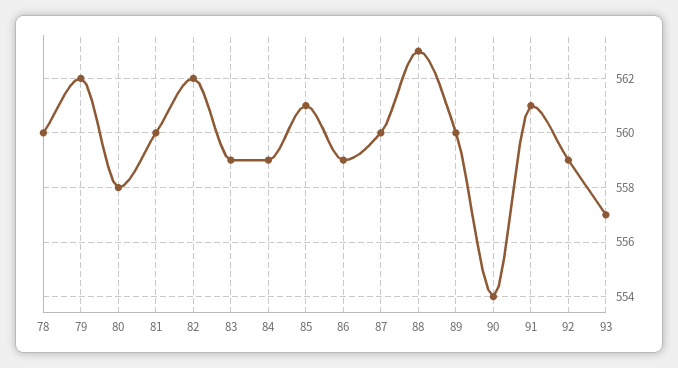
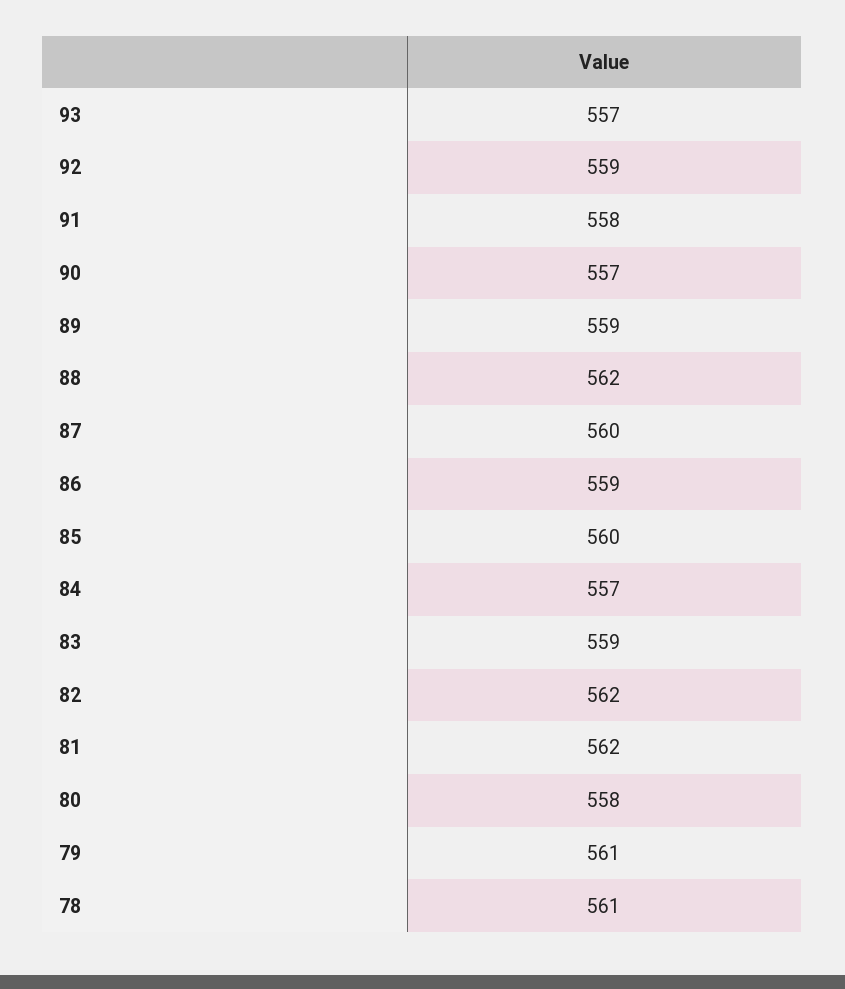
78: 560 -> 561
79: 562 -> 561
81: 560 -> 562
84: 559 -> 557
85: 561 -> 560
88: 563 -> 562
89: 560 -> 559
90: 554 -> 557
91: 561 -> 558

